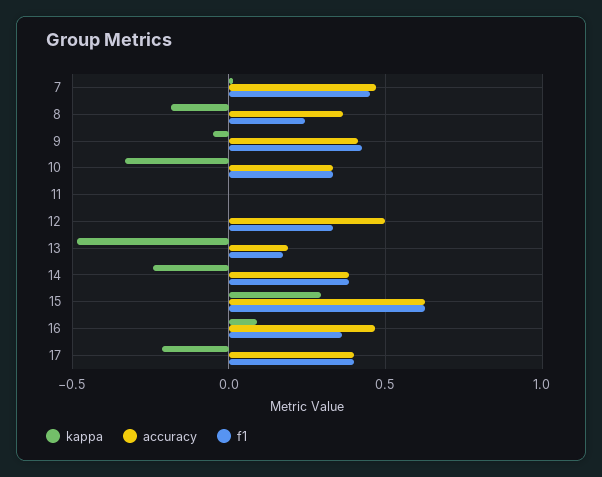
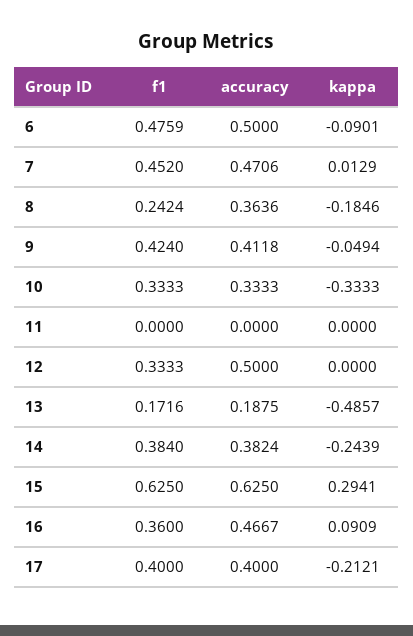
f1, 6: none -> 0.4759
accuracy, 6: none -> 0.5
kappa, 6: none -> -0.0901

